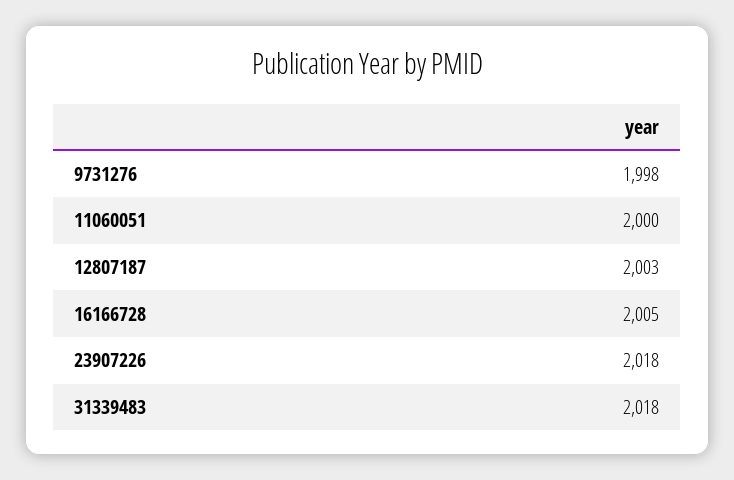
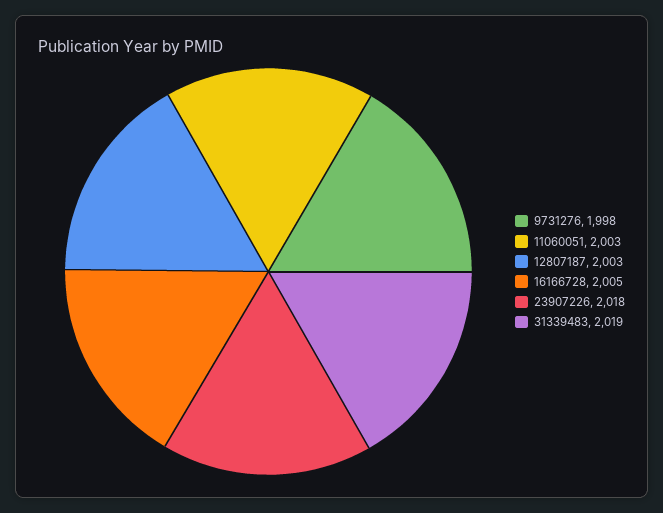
11060051: 2000 -> 2003
31339483: 2018 -> 2019

